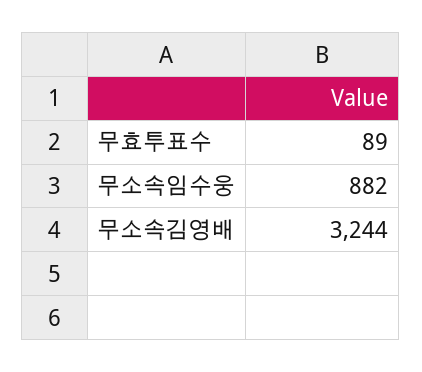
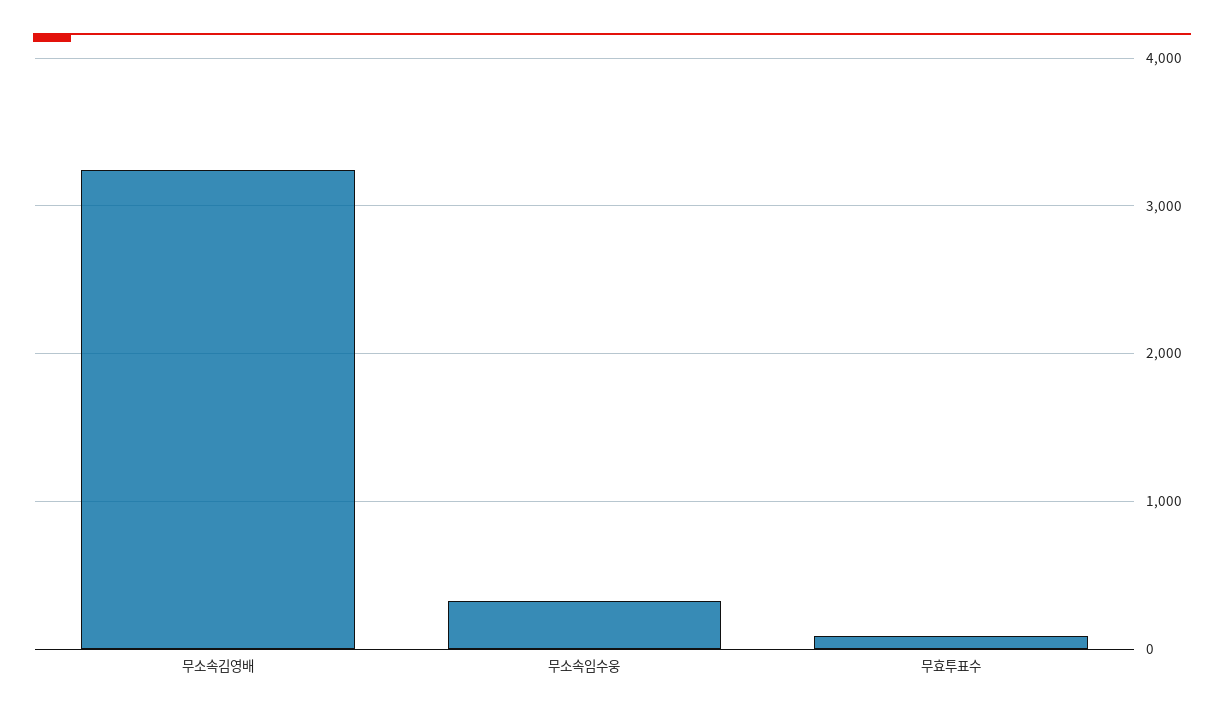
무소속임수웅: 882 -> 300

